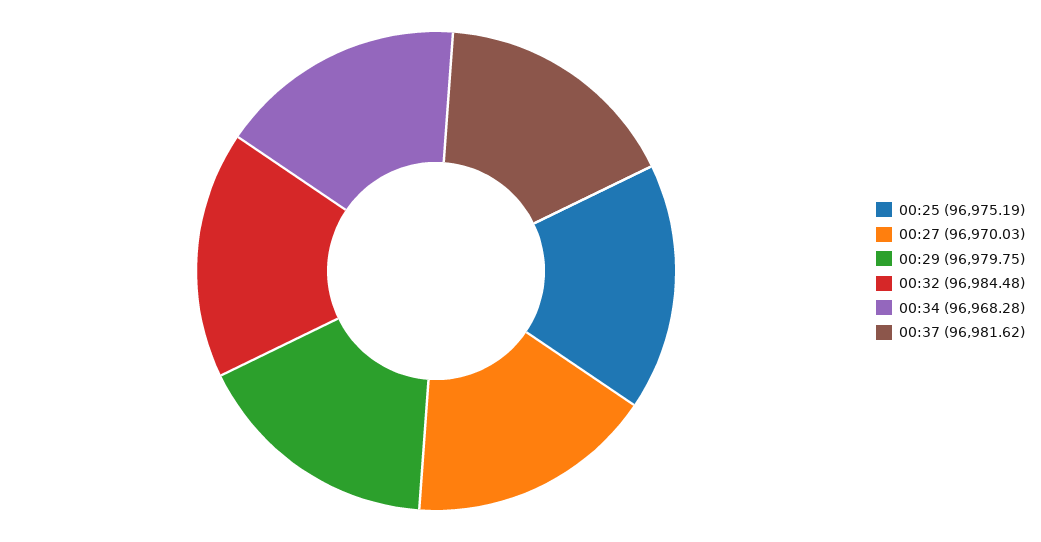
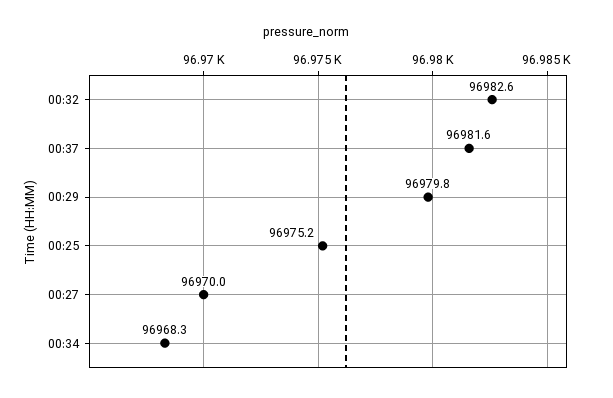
00:32: 96984.48 -> 96982.6

